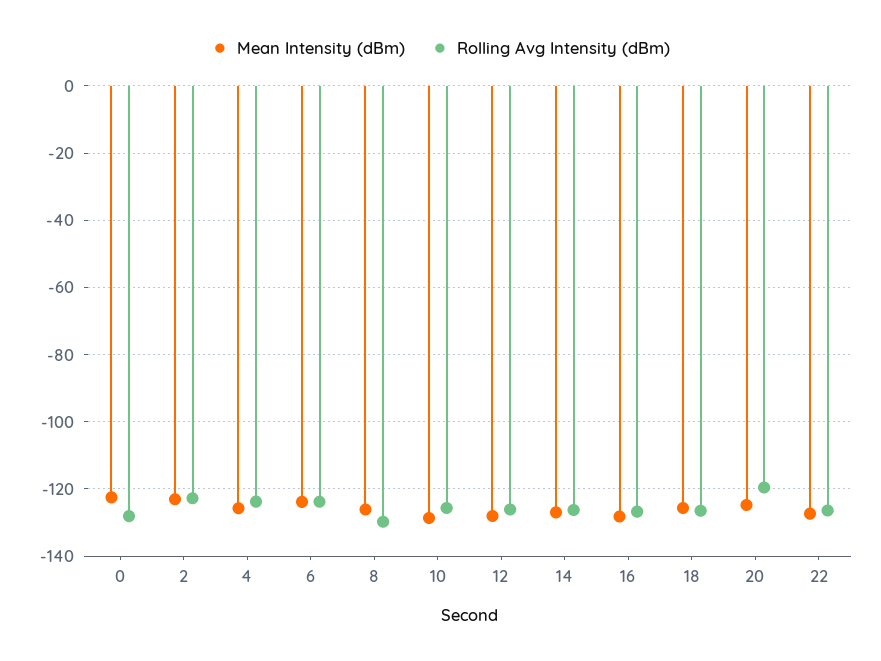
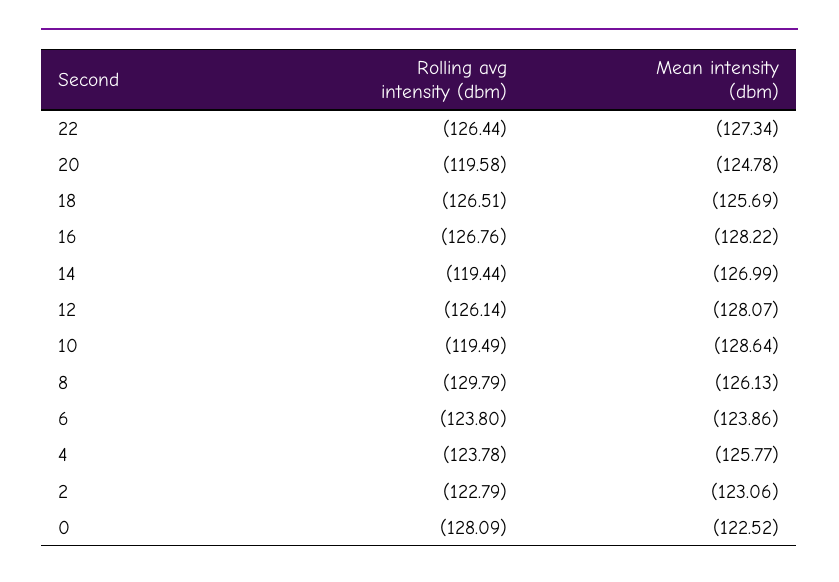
Rolling Avg Intensity (dBm), 10: -126 -> -119.49
Rolling Avg Intensity (dBm), 14: -126 -> -119.44

